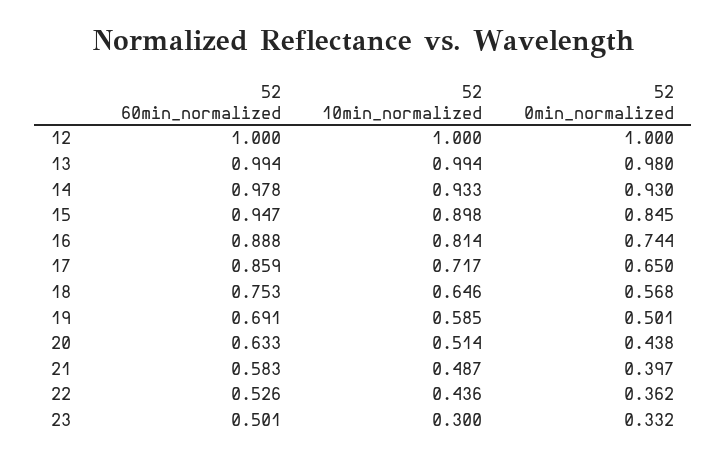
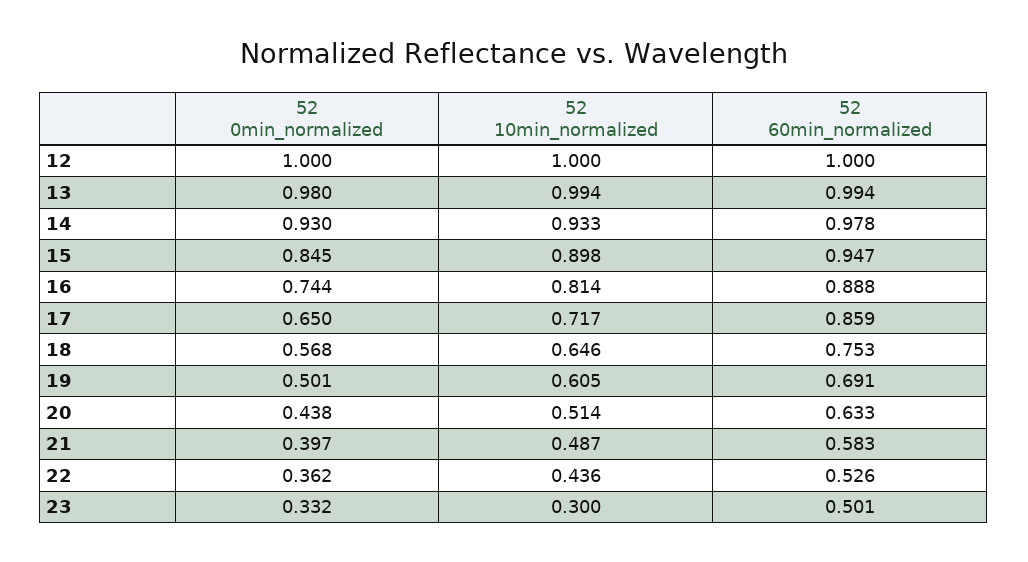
52 10min_normalized, 19: 0.585 -> 0.605

